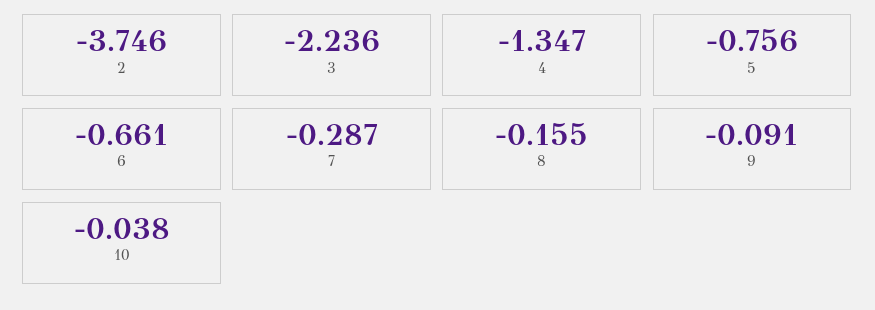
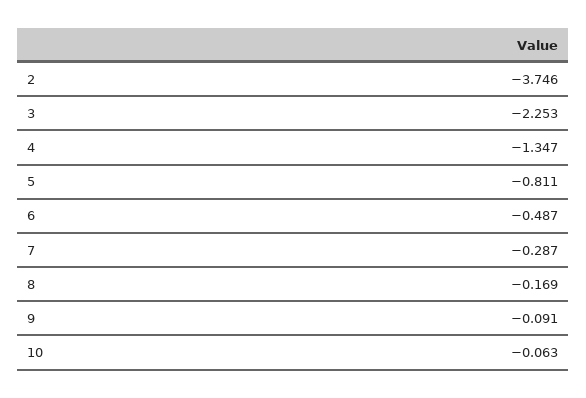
3: -2.236 -> -2.253
5: -0.756 -> -0.811
6: -0.661 -> -0.487
8: -0.155 -> -0.169
10: -0.038 -> -0.063

